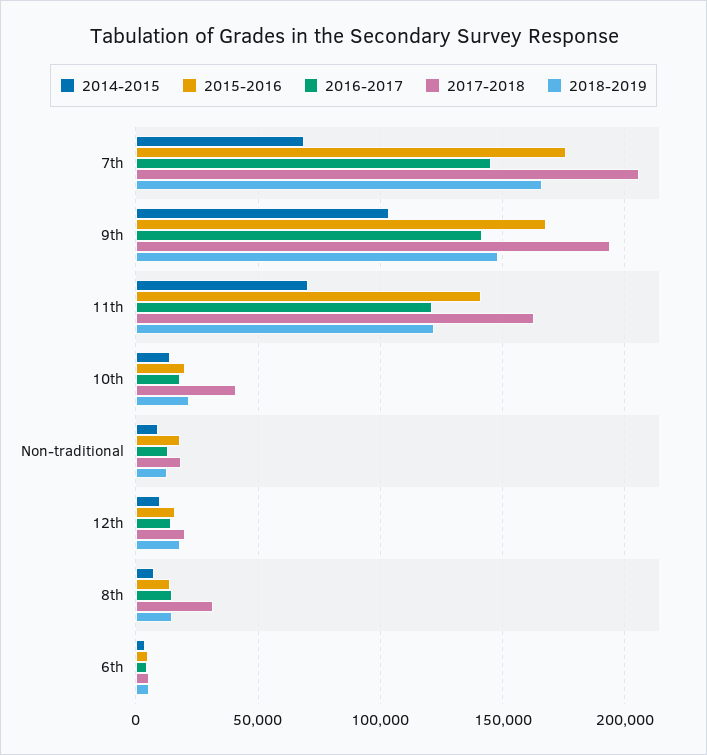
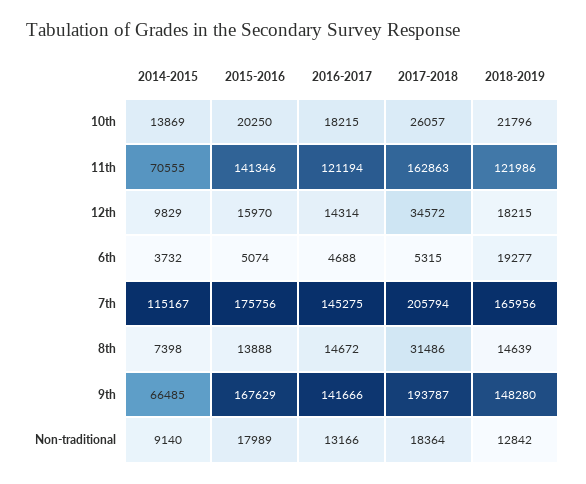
2014-2015, 7th: 70000 -> 115167
2014-2015, 9th: 105000 -> 66485
2017-2018, 10th: 40000 -> 26057
2017-2018, 12th: 20000 -> 34572
2018-2019, 6th: 5000 -> 19277

